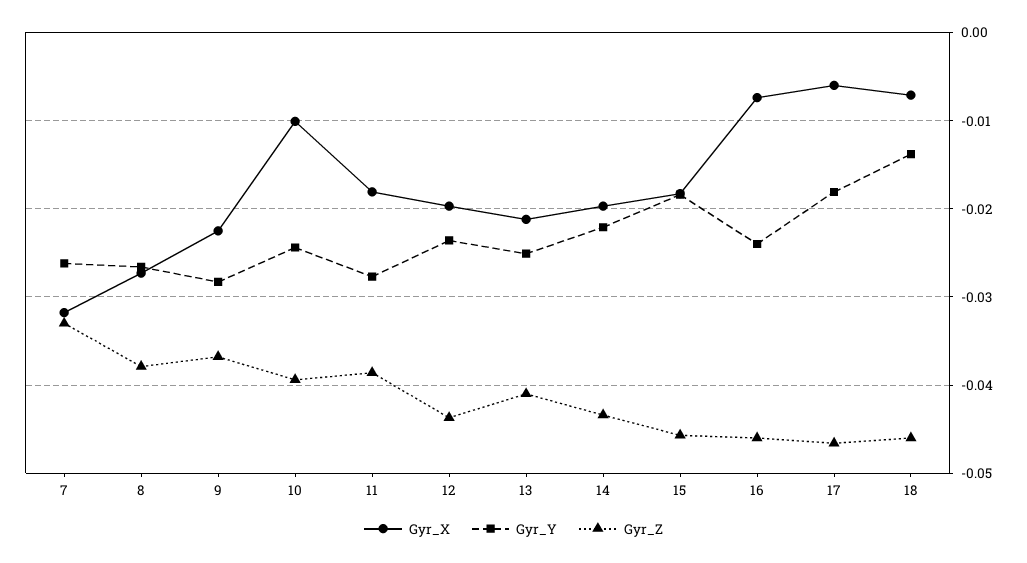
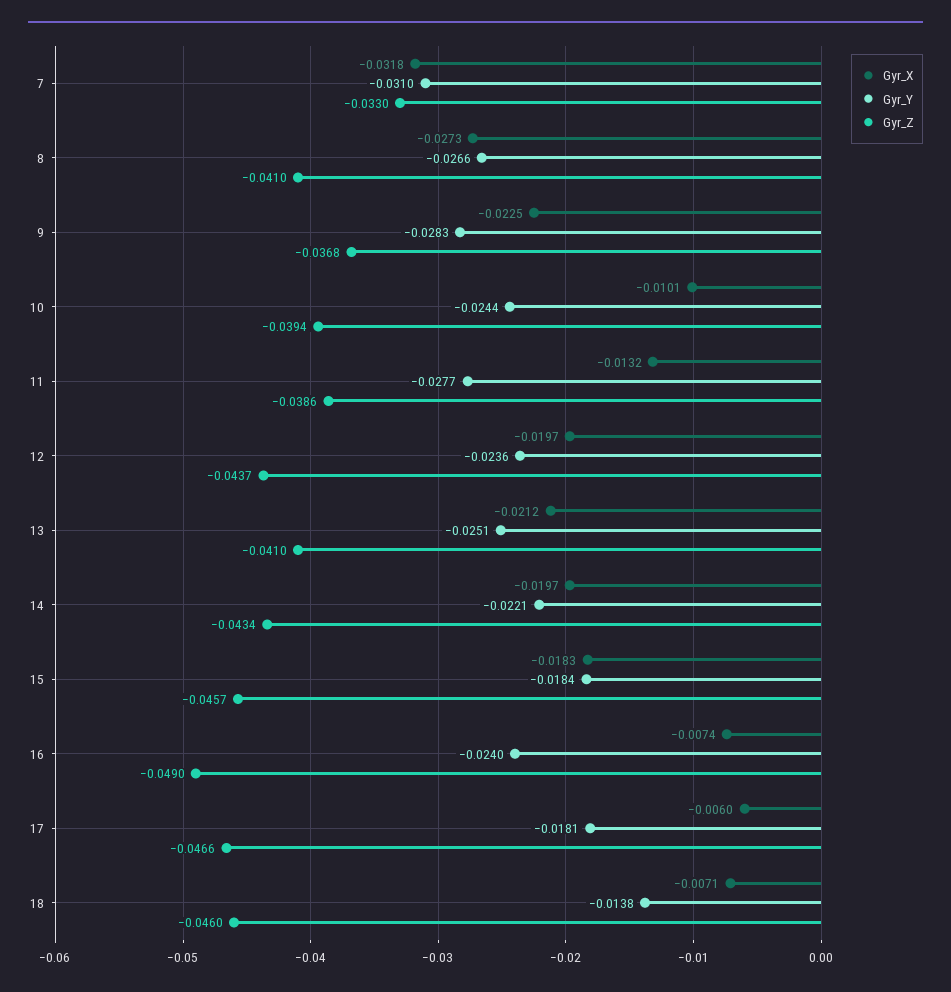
Gyr_Y, 7: -0.026 -> -0.031
Gyr_Z, 8: -0.038 -> -0.041
Gyr_X, 11: -0.018 -> -0.0132
Gyr_Z, 16: -0.046 -> -0.049

